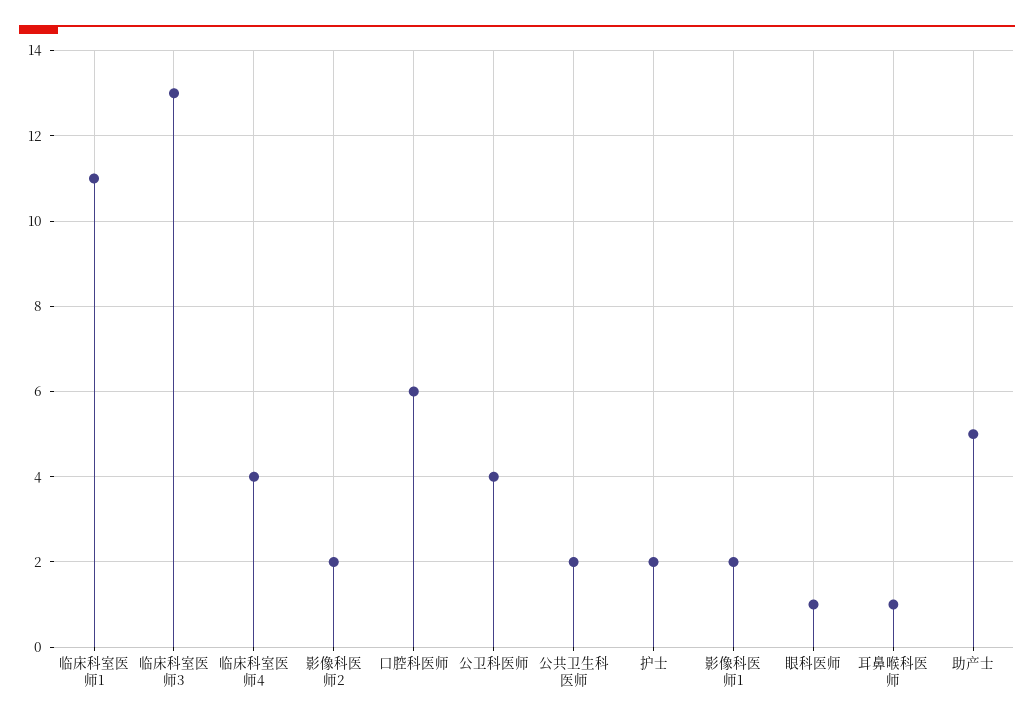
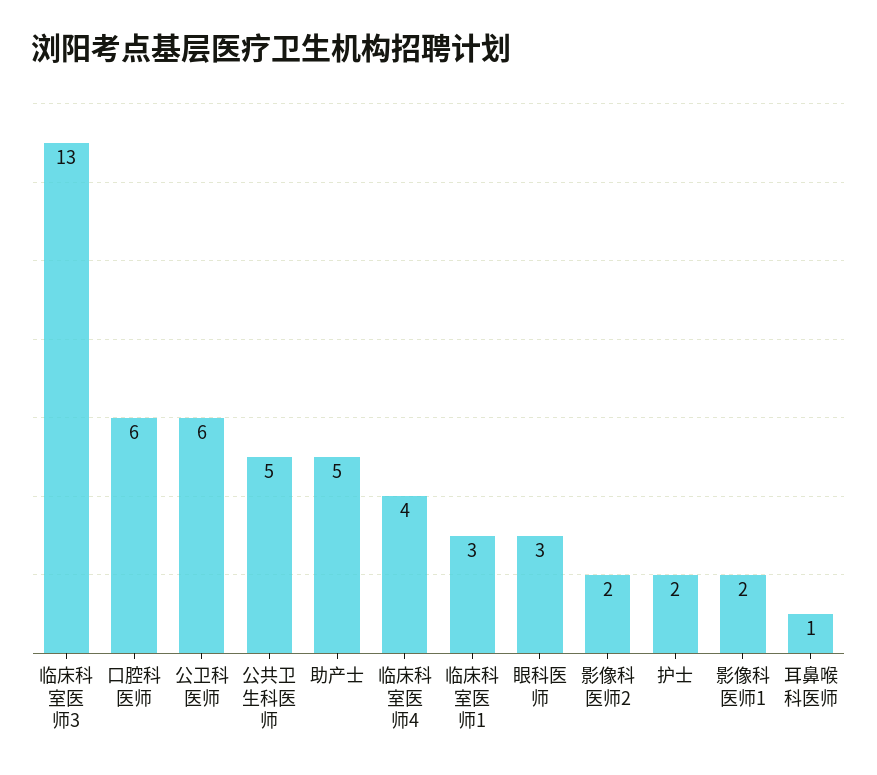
临床科室医师1: 11 -> 3
公卫科医师: 4 -> 6
公共卫生科医师: 2 -> 5
眼科医师: 1 -> 3

